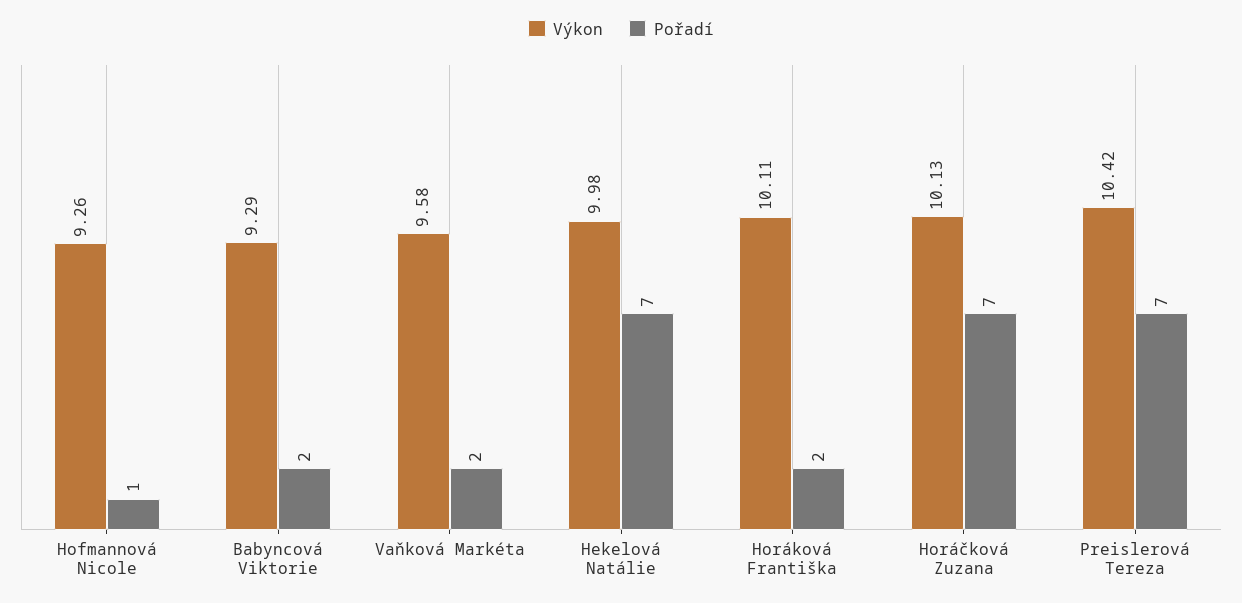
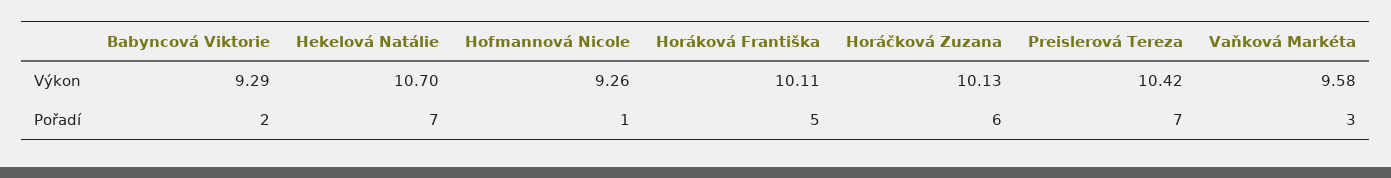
Pořadí, Vaňková Markéta: 2 -> 3
Výkon, Hekelová Natálie: 9.98 -> 10.7
Pořadí, Horáková Františka: 2 -> 5
Pořadí, Horáčková Zuzana: 7 -> 6

